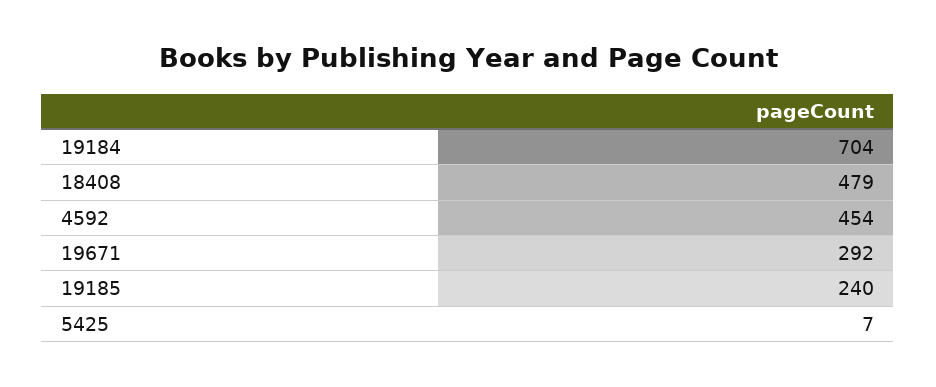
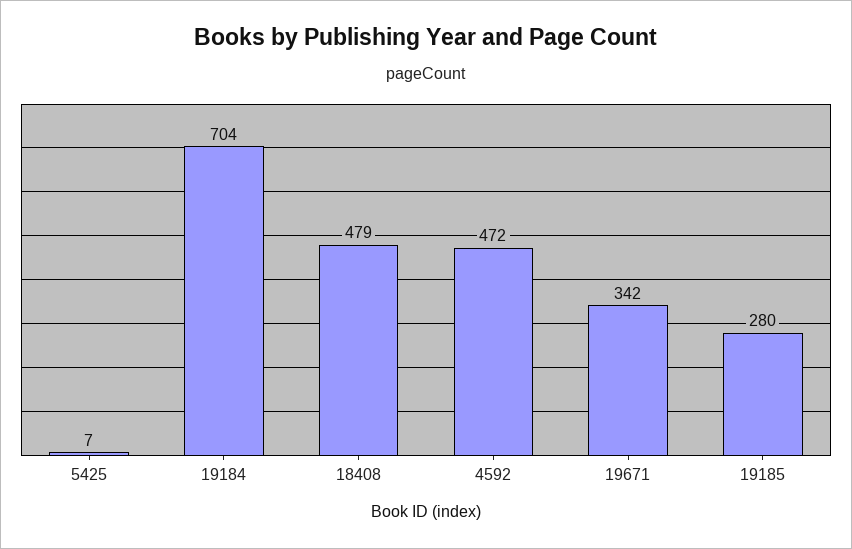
4592: 454 -> 472
19671: 292 -> 342
19185: 240 -> 280

